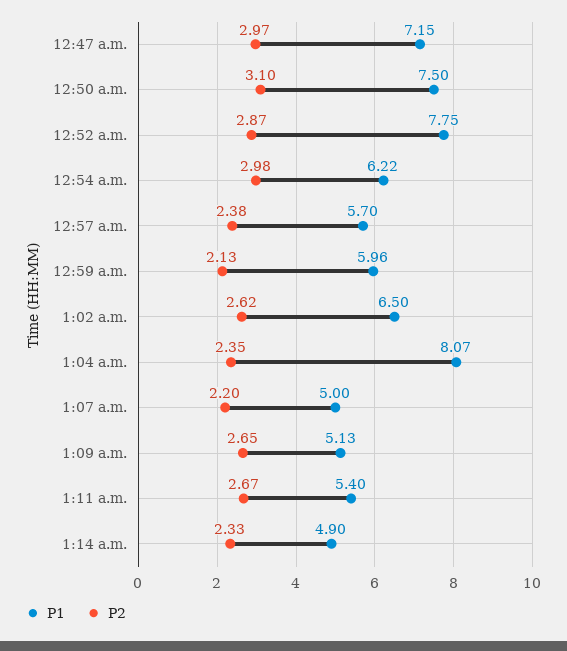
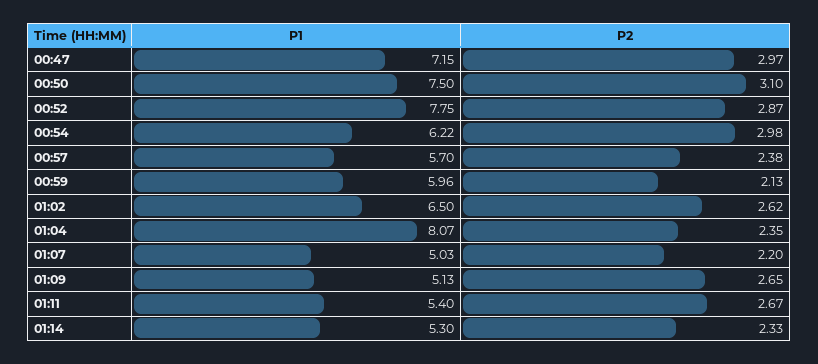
P1, 1:07 a.m.: 5 -> 5.03
P1, 1:14 a.m.: 4.9 -> 5.3

